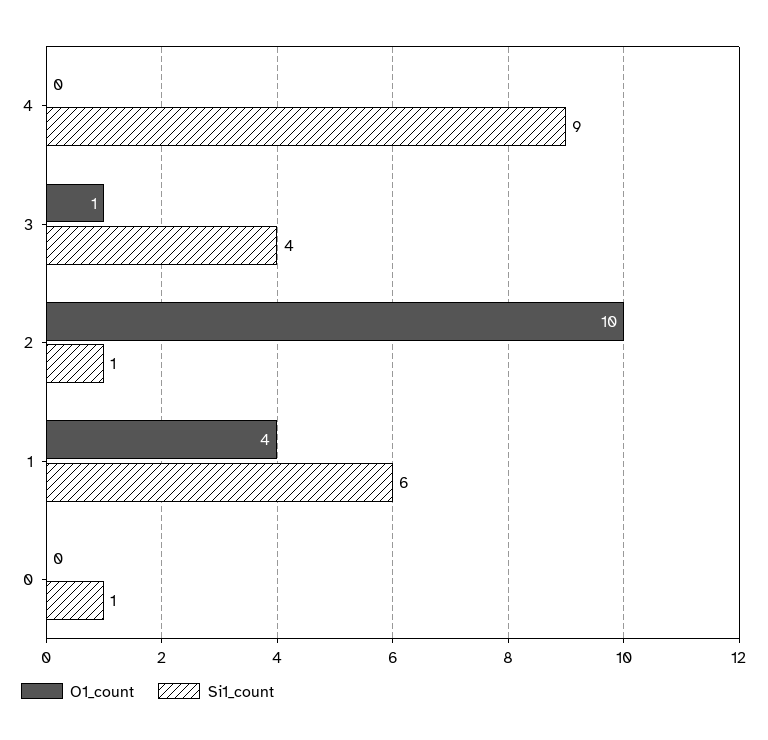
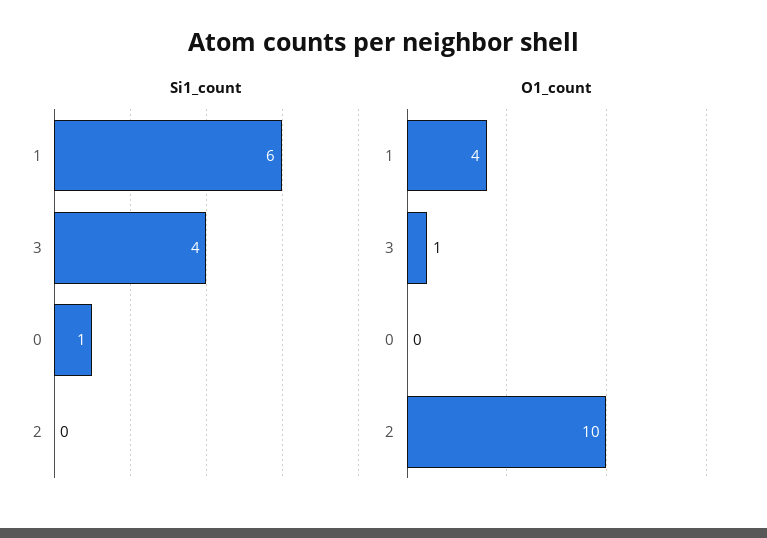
O1_count, 4: 0 -> none
Si1_count, 4: 9 -> none
Si1_count, 2: 1 -> 0

